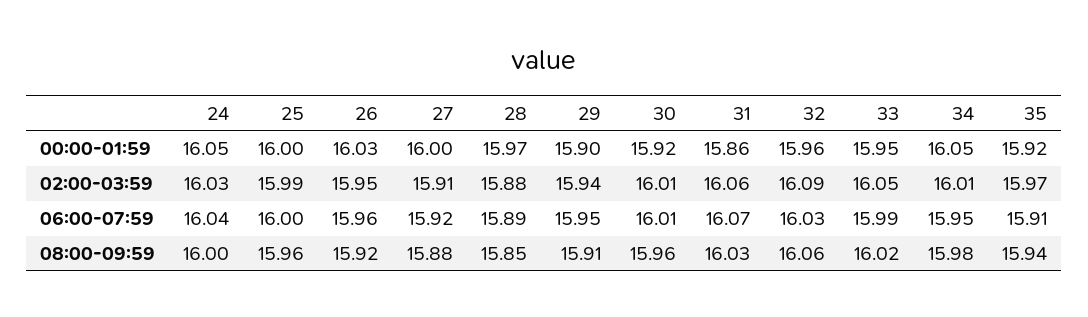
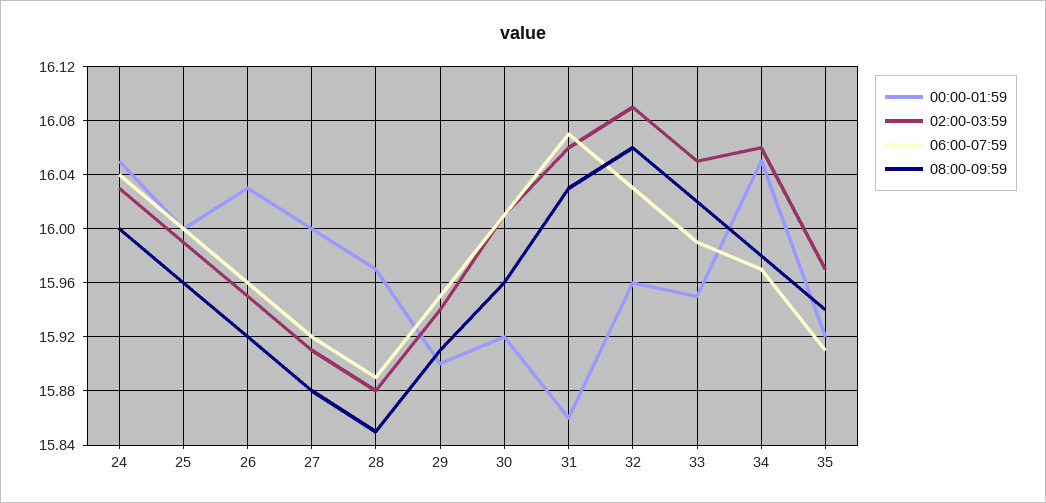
02:00-03:59, 34: 16.01 -> 16.06
06:00-07:59, 34: 15.95 -> 15.97

